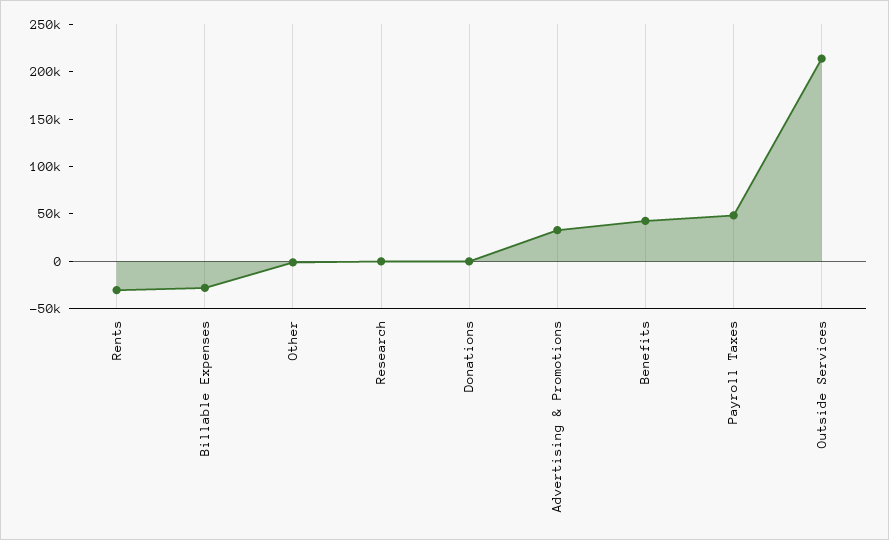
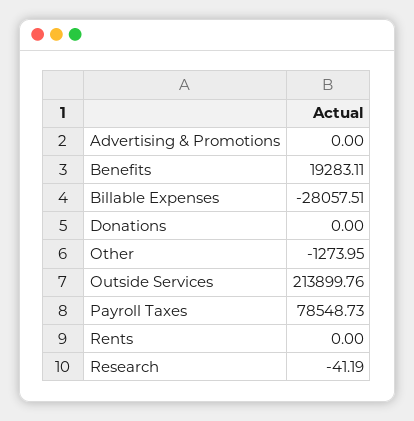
Rents: -30000 -> 0
Advertising & Promotions: 30000 -> 0
Benefits: 40000 -> 19283.11
Payroll Taxes: 50000 -> 78548.73

